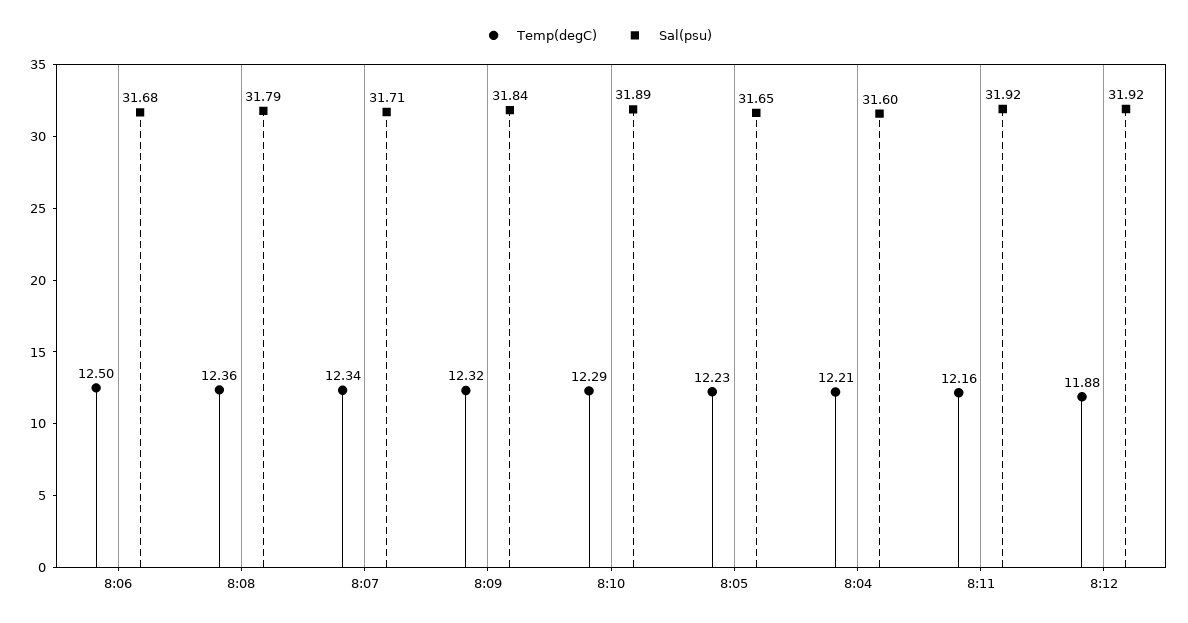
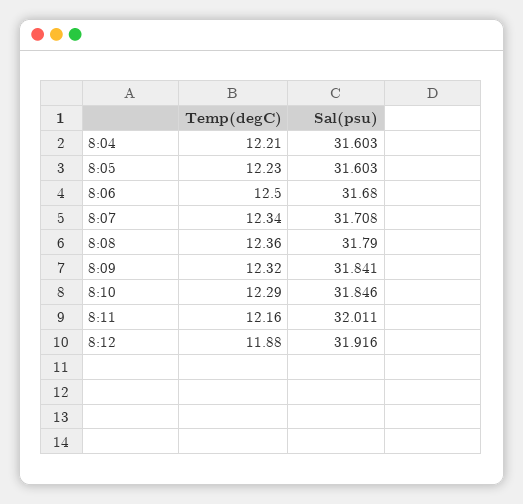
Sal(psu), 8:10: 31.89 -> 31.846
Sal(psu), 8:05: 31.65 -> 31.603
Sal(psu), 8:11: 31.92 -> 32.011

